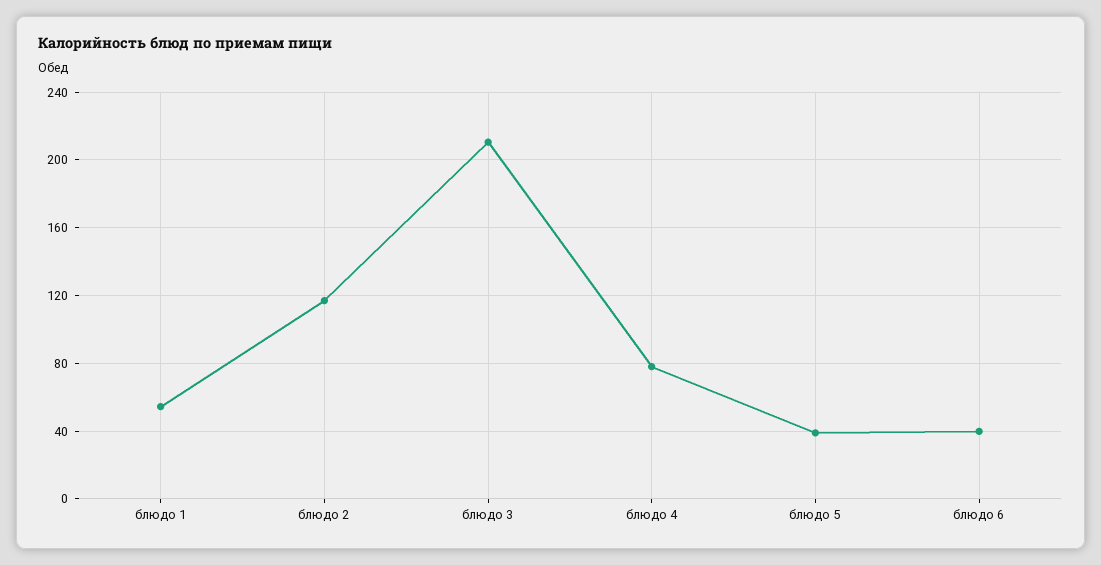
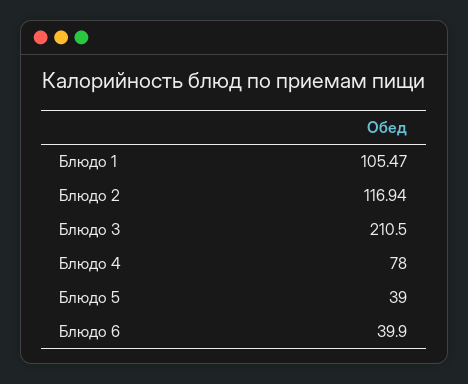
блюдо 1: 55 -> 105.47

